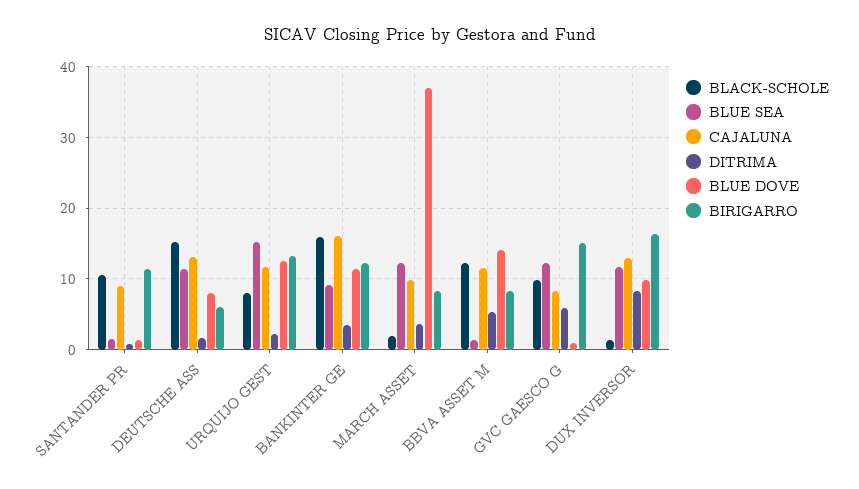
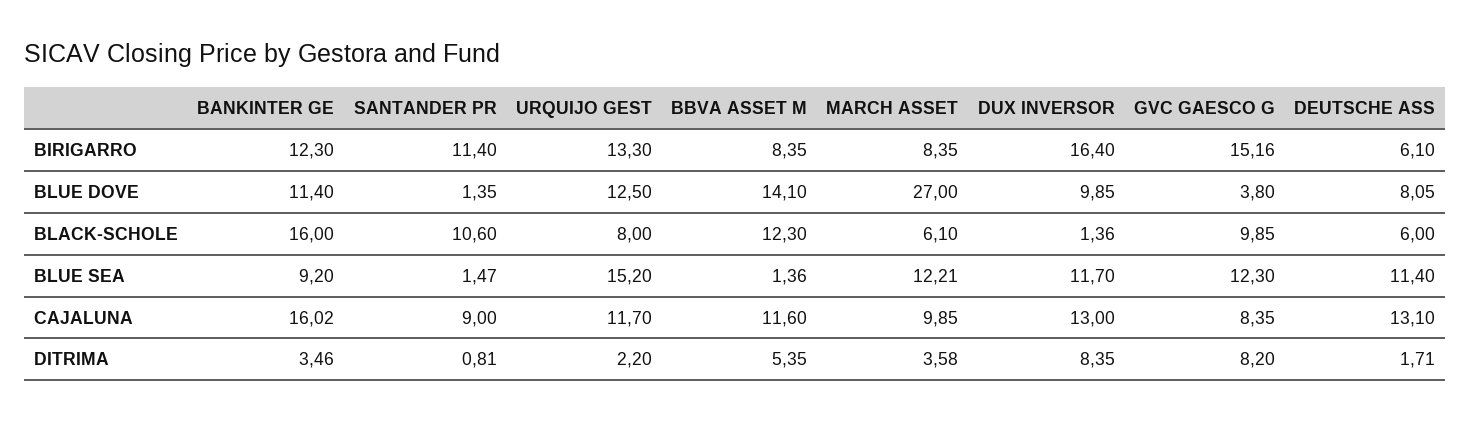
BLACK-SCHOLE, DEUTSCHE ASS: 15 -> 6
BLACK-SCHOLE, MARCH ASSET: 2 -> 6.1
BLUE DOVE, MARCH ASSET: 37 -> 27
DITRIMA, GVC GAESCO G: 6 -> 8.2
BLUE DOVE, GVC GAESCO G: 1 -> 3.8

